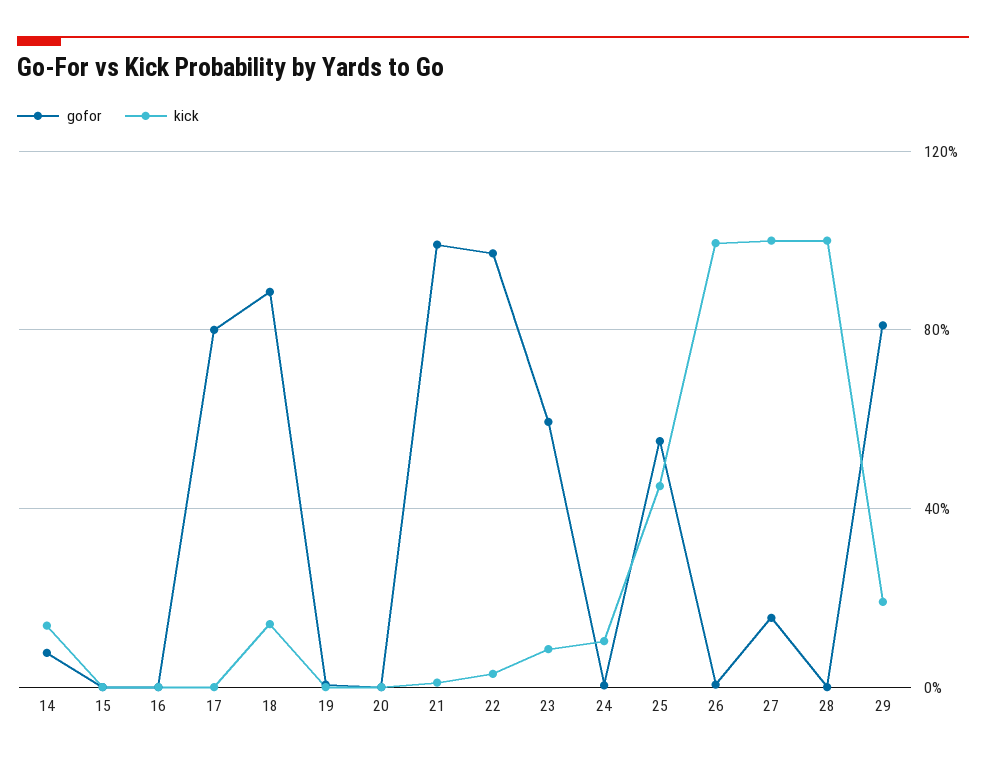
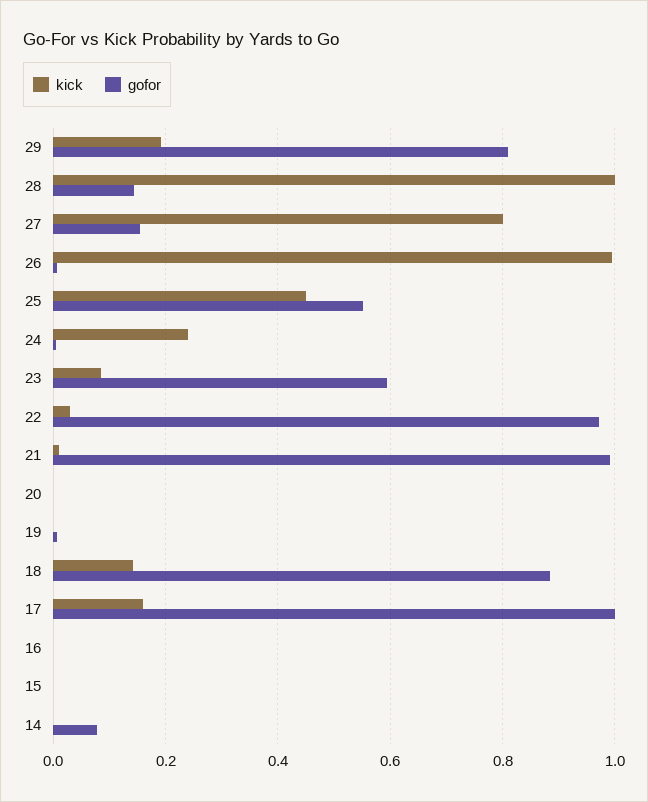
kick, 14: 0.15 -> 0
gofor, 17: 0.8 -> 1
kick, 17: 0 -> 0.16
kick, 24: 0.1 -> 0.24
kick, 27: 1 -> 0.8
gofor, 28: 0 -> 0.14

